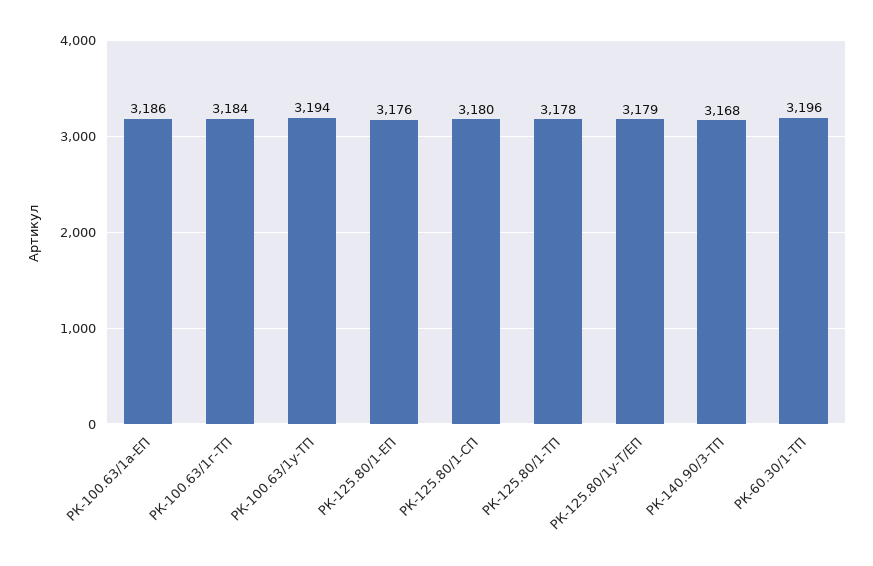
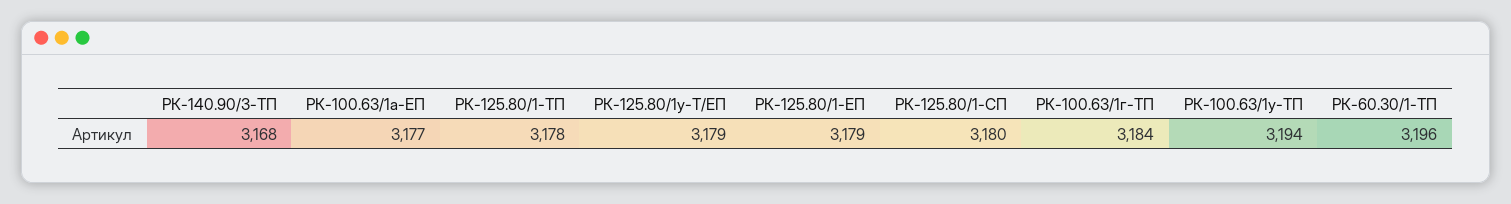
РК-100.63/1а-ЕП: 3186 -> 3177
РК-125.80/1-ЕП: 3176 -> 3179

